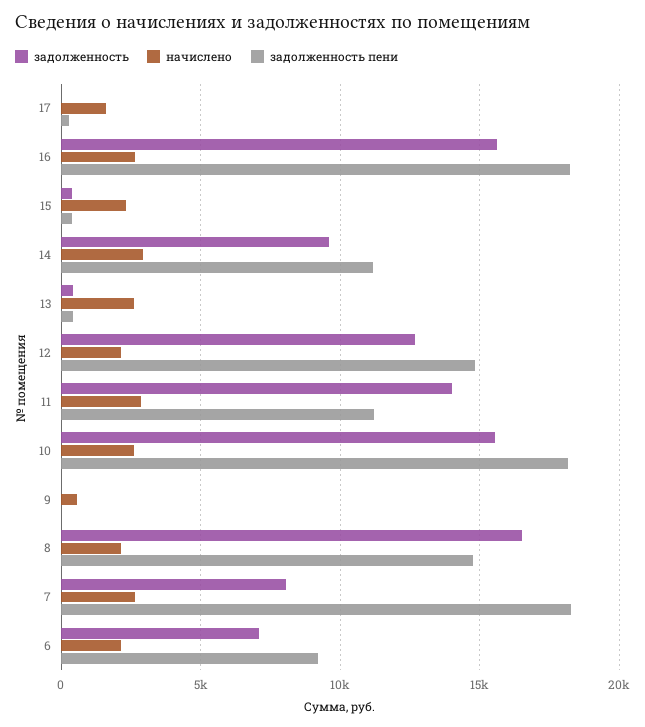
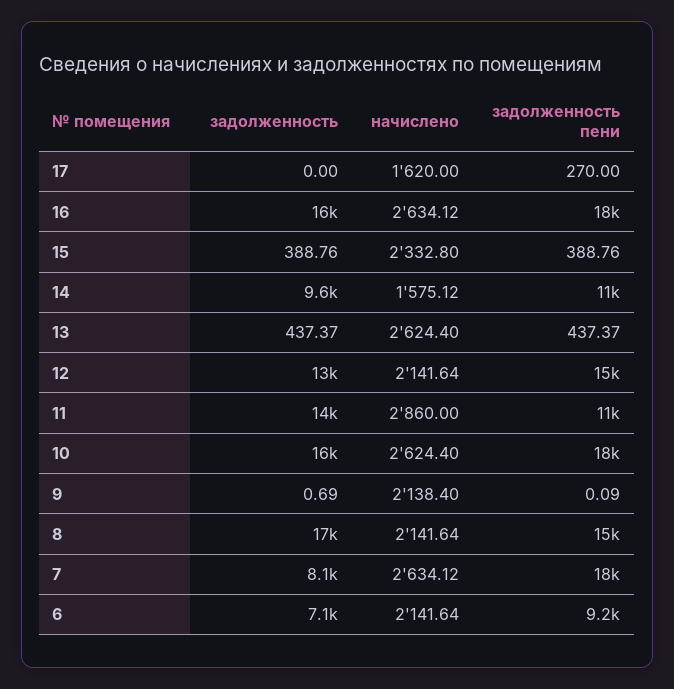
начислено, 14: 3000 -> 1575.12
начислено, 9: 500 -> 2138.4

